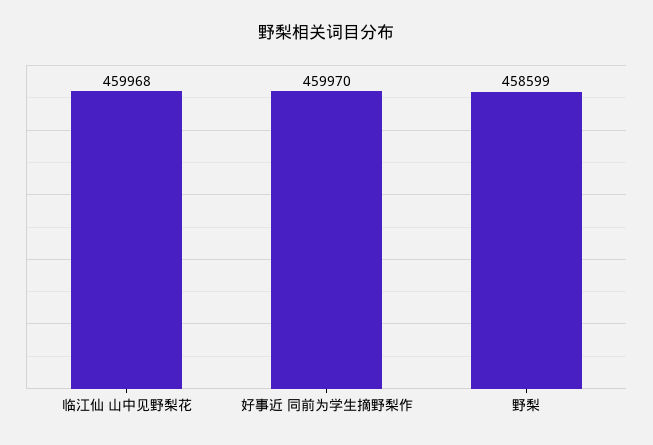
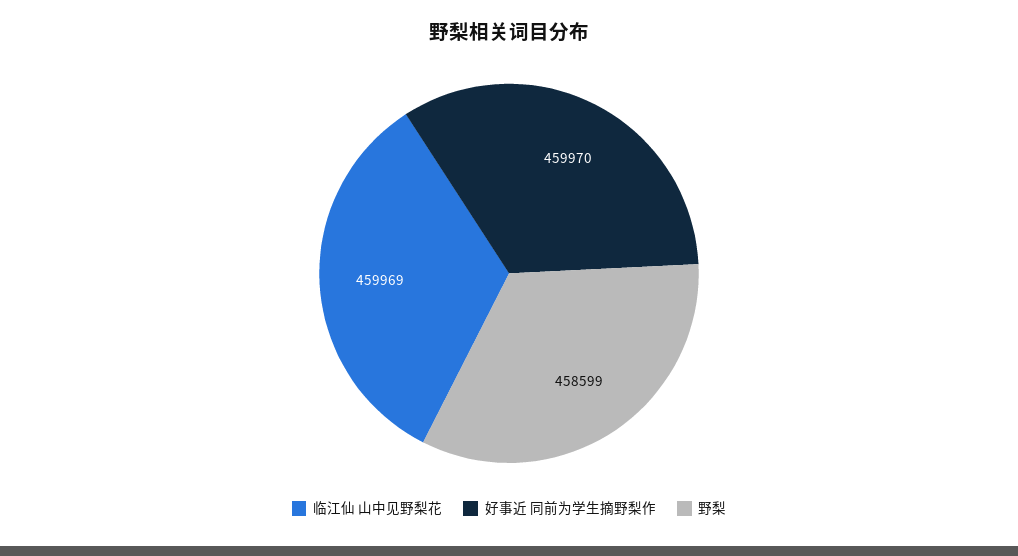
临江仙 山中见野梨花: 459968 -> 459969

